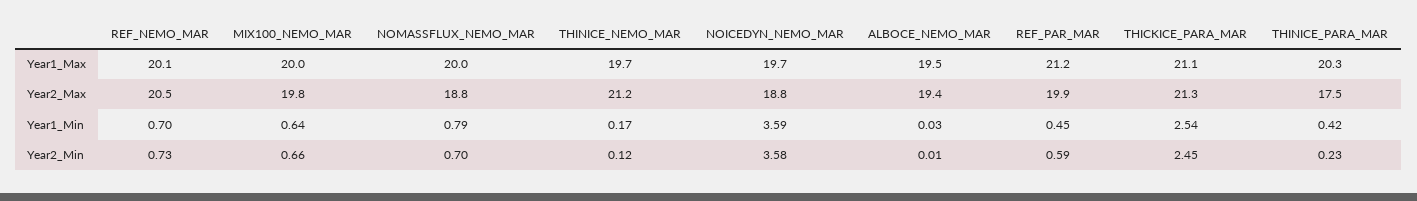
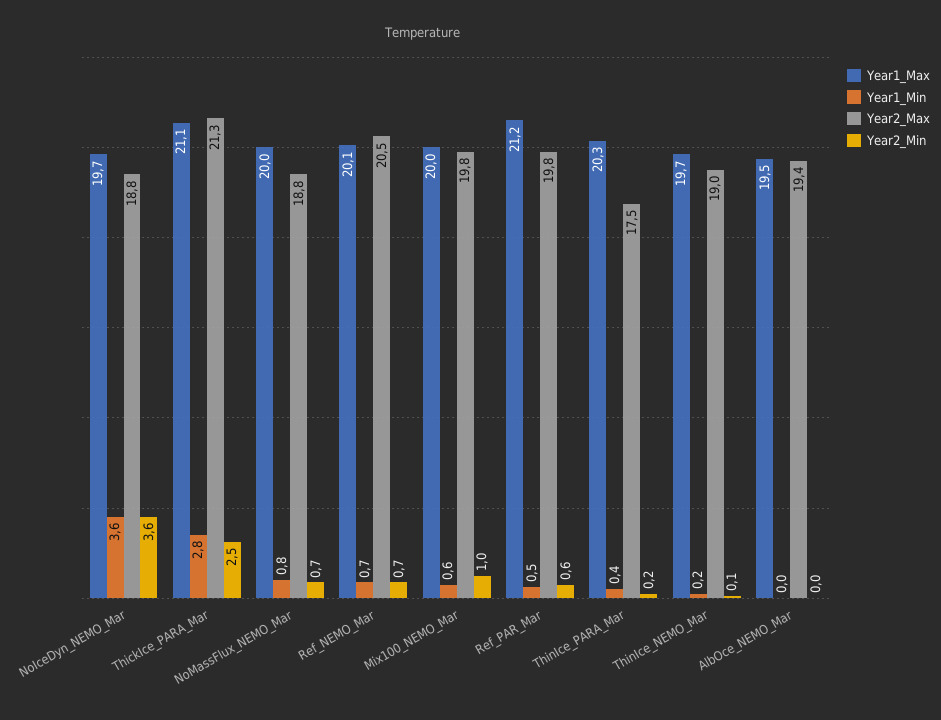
Year2_Max, THINICE_NEMO_MAR: 21.2 -> 19
Year2_Max, REF_PAR_MAR: 19.9 -> 19.8
Year1_Min, THICKICE_PARA_MAR: 2.54 -> 2.8
Year2_Min, MIX100_NEMO_MAR: 0.66 -> 1

